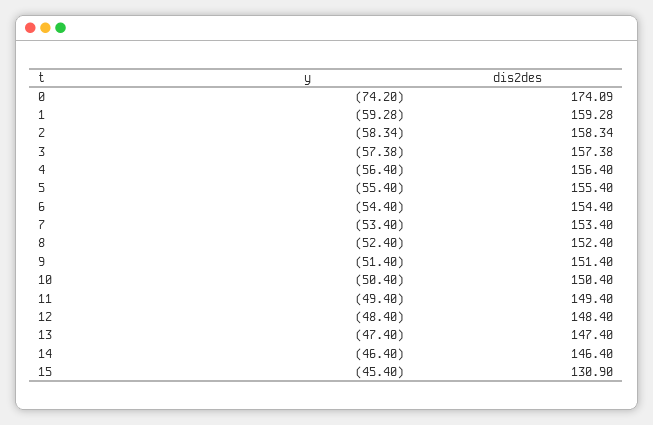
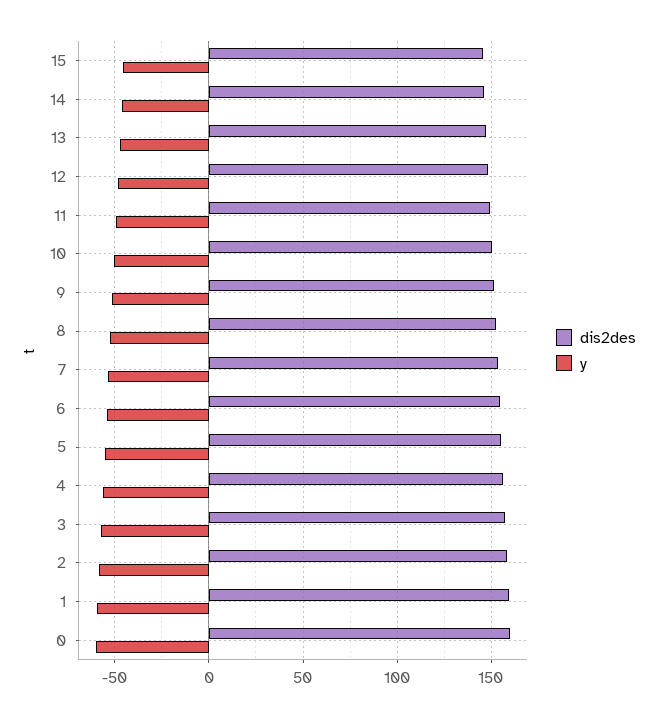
y, 0: -74.2 -> -60
dis2des, 0: 174.09 -> 160
dis2des, 15: 130.9 -> 145

